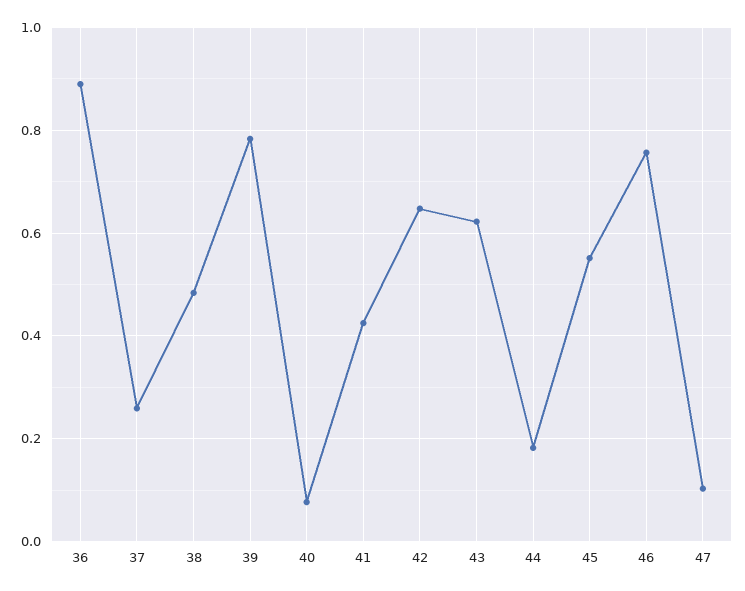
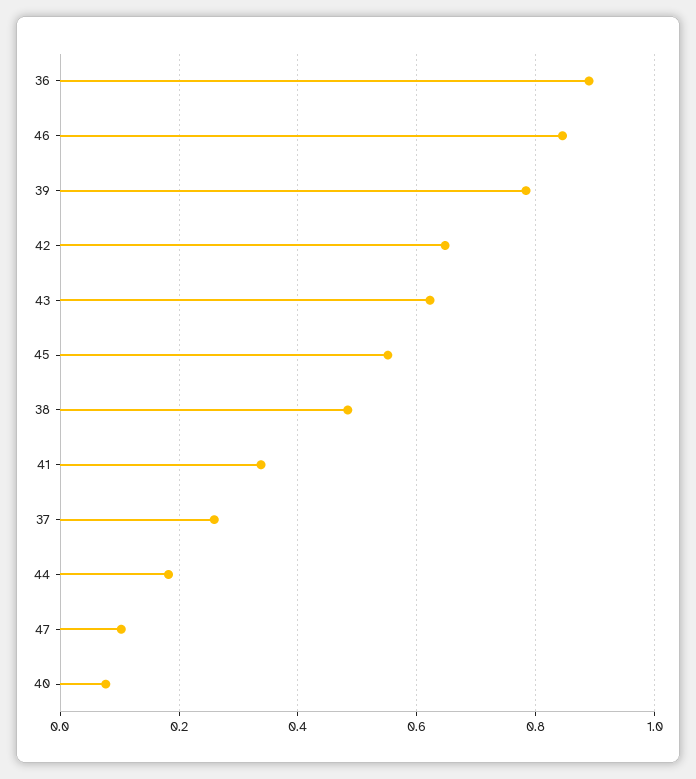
41: 0.42 -> 0.34
46: 0.76 -> 0.84

